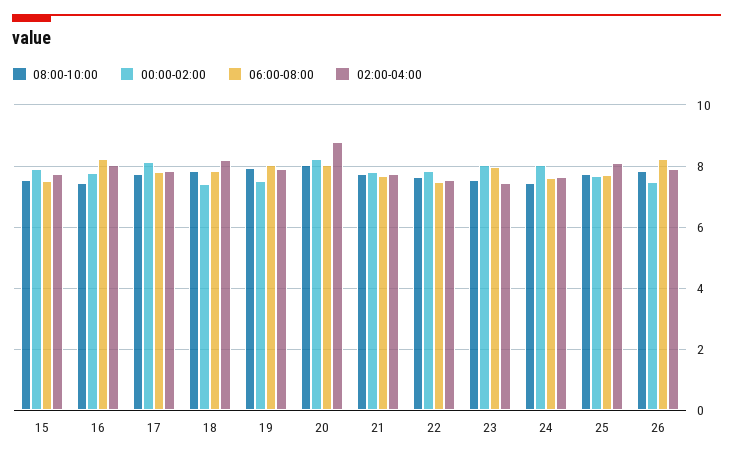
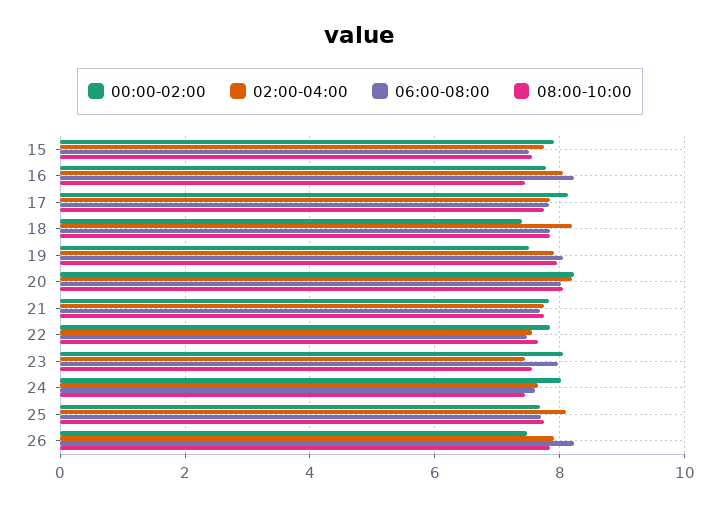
02:00-04:00, 20: 8.8 -> 8.2

